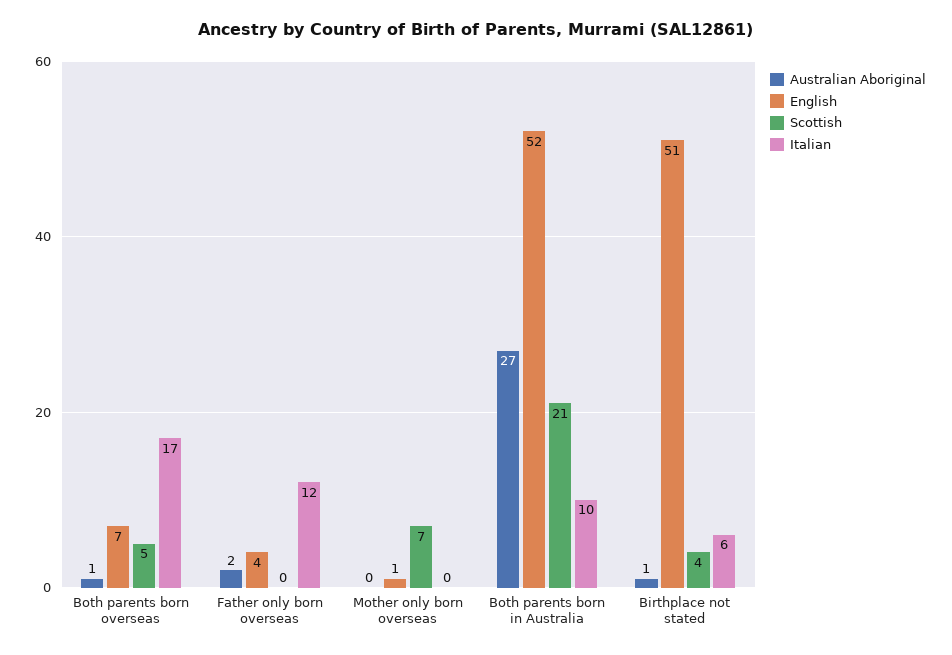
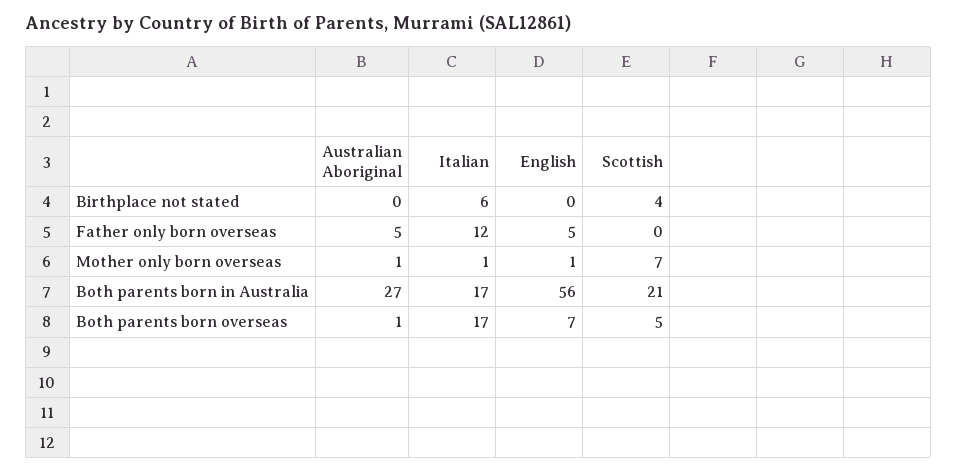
Australian Aboriginal, Father only born overseas: 2 -> 5
English, Father only born overseas: 4 -> 5
Australian Aboriginal, Mother only born overseas: 0 -> 1
Italian, Mother only born overseas: 0 -> 1
English, Both parents born in Australia: 52 -> 56
Italian, Both parents born in Australia: 10 -> 17
Australian Aboriginal, Birthplace not stated: 1 -> 0
English, Birthplace not stated: 51 -> 0

